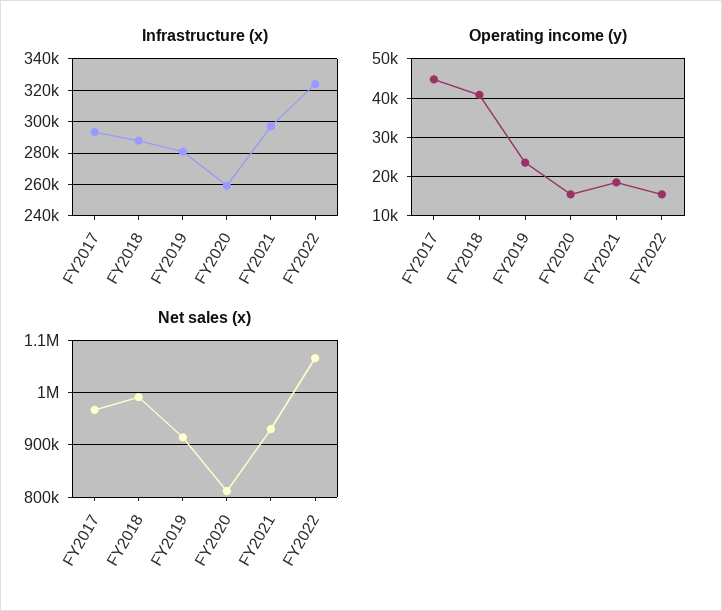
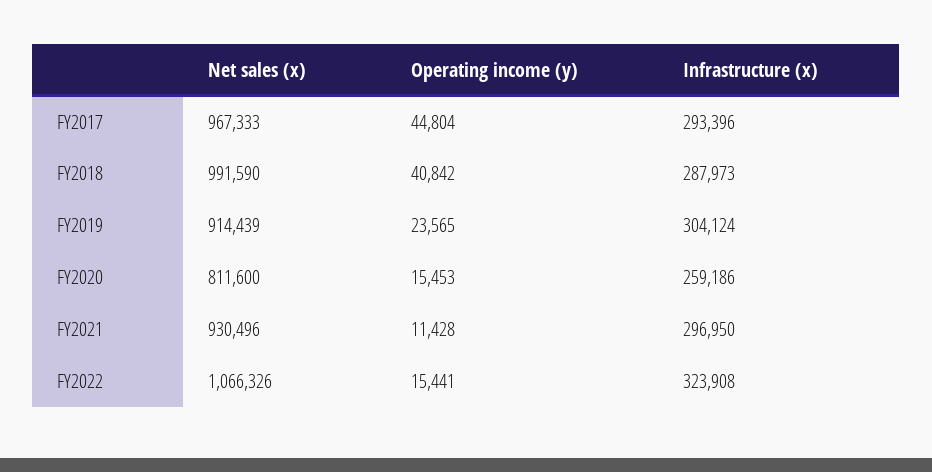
Infrastructure (x), FY2019: 280000 -> 304124
Operating income (y), FY2021: 18000 -> 11428

